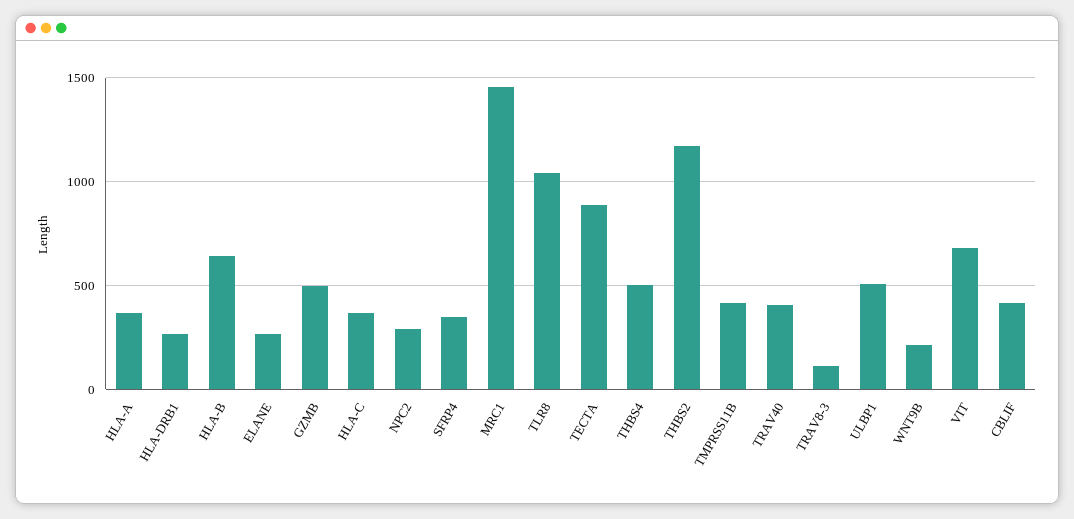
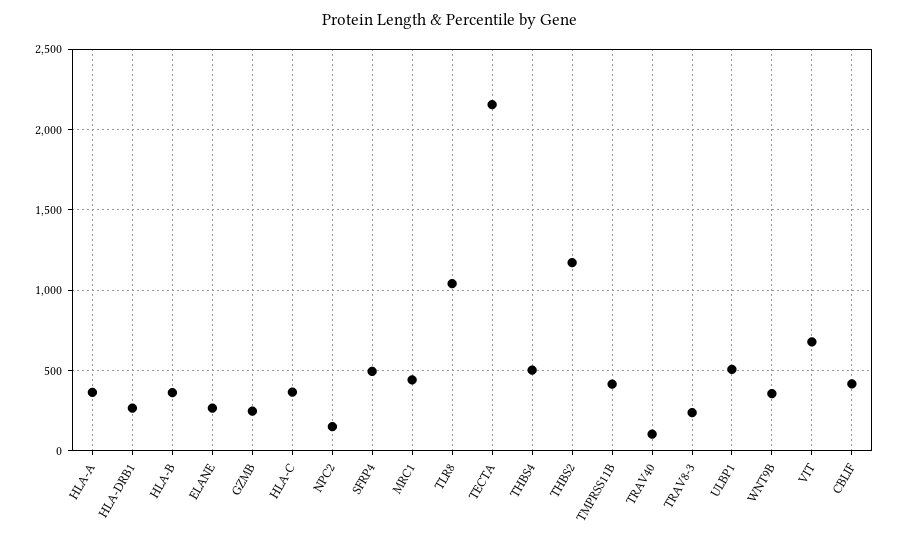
HLA-B: 650 -> 350
GZMB: 500 -> 250
NPC2: 300 -> 150
SFRP4: 350 -> 500
MRC1: 1450 -> 450
TECTA: 900 -> 2150
TRAV40: 400 -> 100
TRAV8-3: 100 -> 250
WNT9B: 200 -> 350

